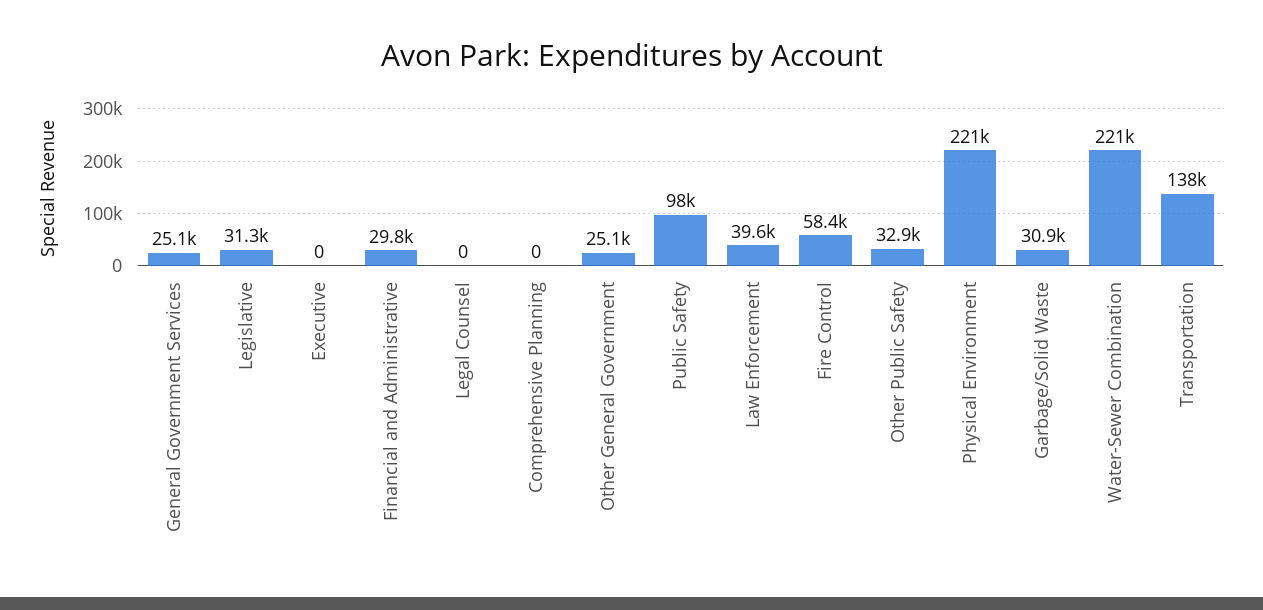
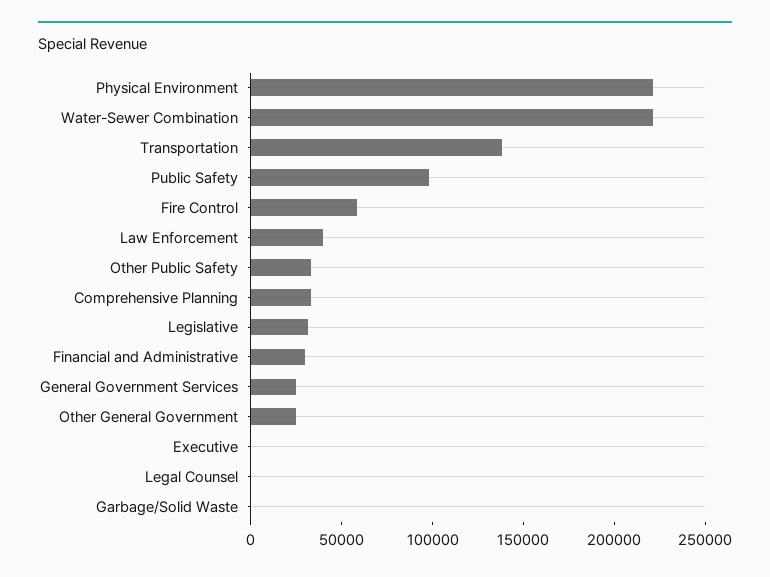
Comprehensive Planning: 0 -> 30000
Garbage/Solid Waste: 30900 -> 0

